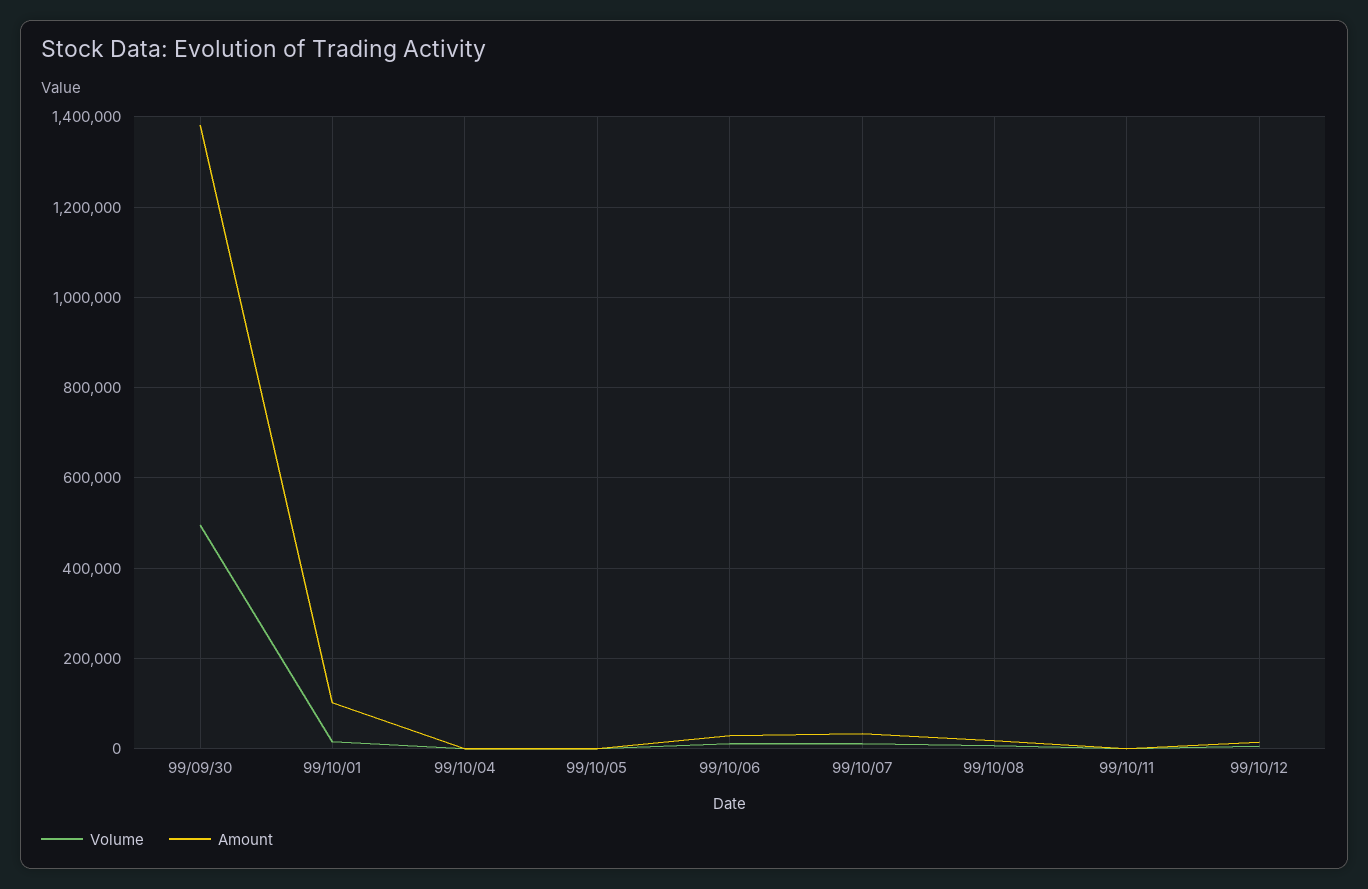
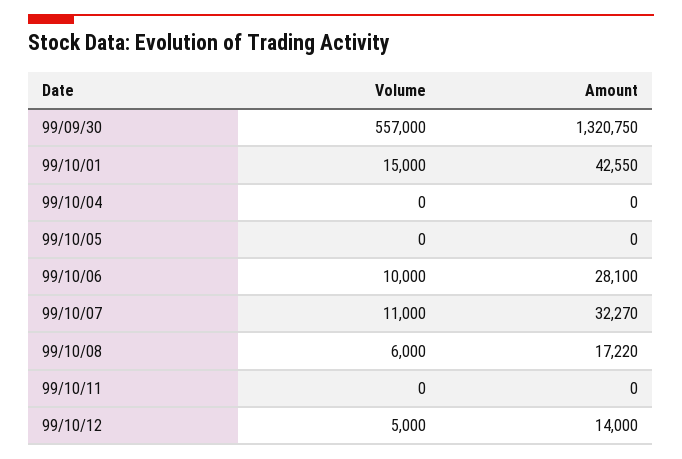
Volume, 99/09/30: 500000 -> 557000
Amount, 99/09/30: 1380000 -> 1320750
Amount, 99/10/01: 100000 -> 42550

